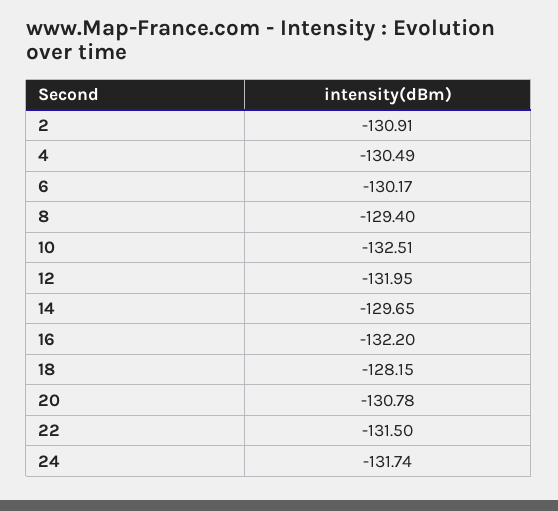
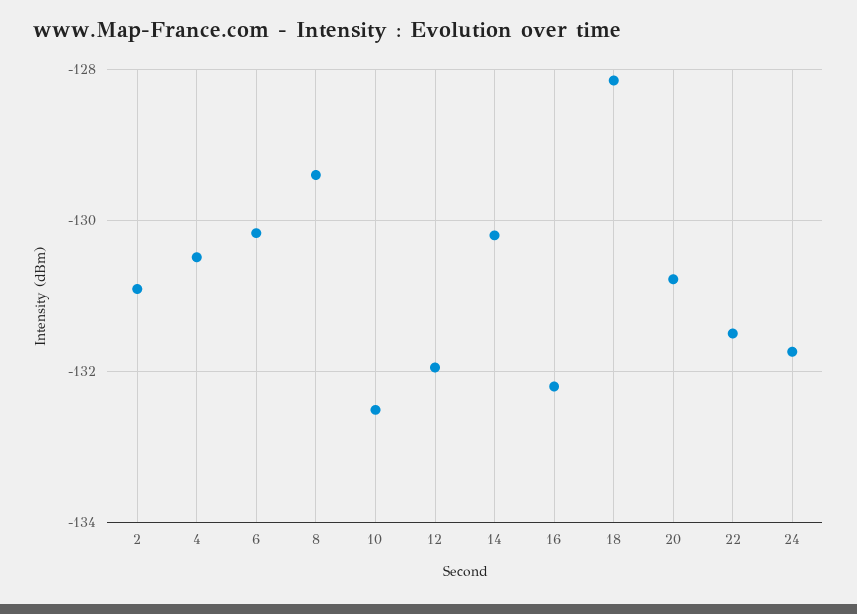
14: -129.65 -> -130.2

